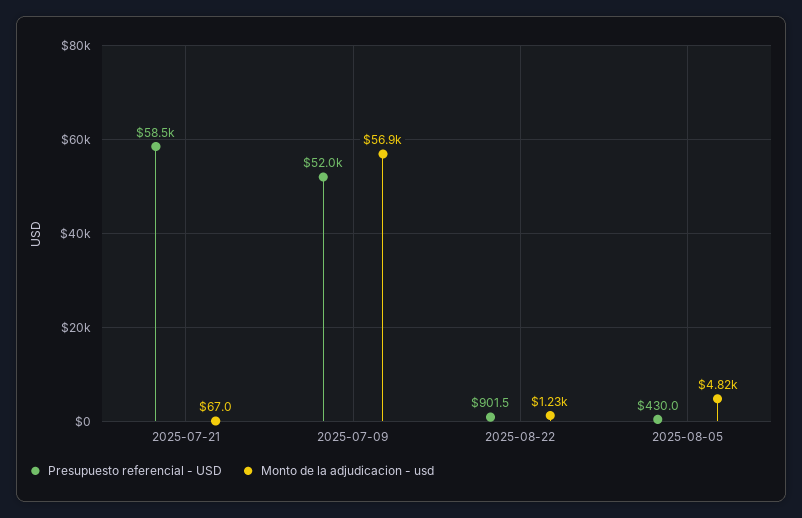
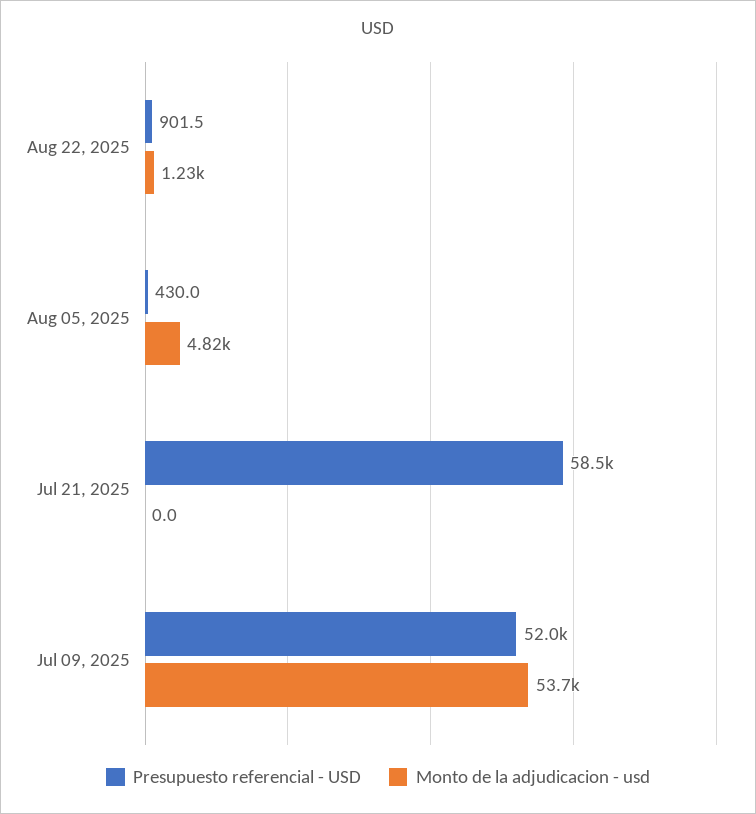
Monto de la adjudicacion - usd, 2025-07-21: 67 -> 0
Monto de la adjudicacion - usd, 2025-07-09: 56900 -> 53700

